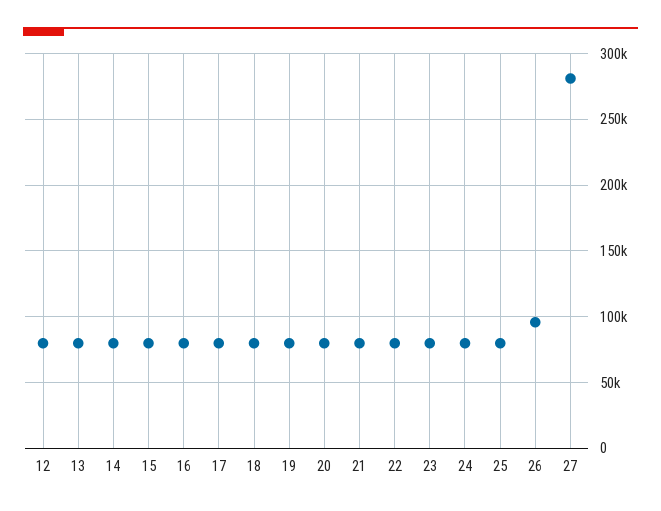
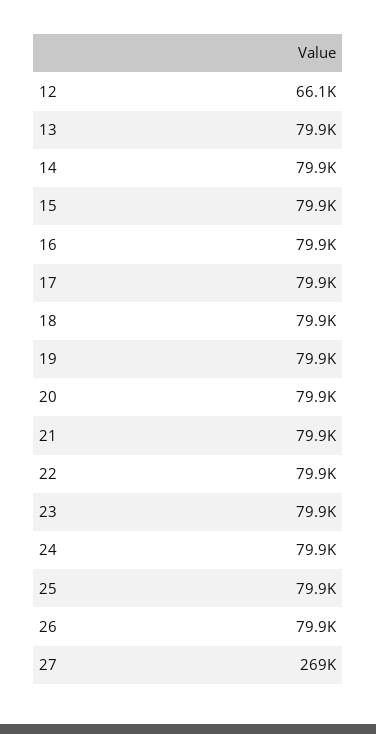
12: 80000 -> 66100
26: 95000 -> 79900
27: 280000 -> 269000

